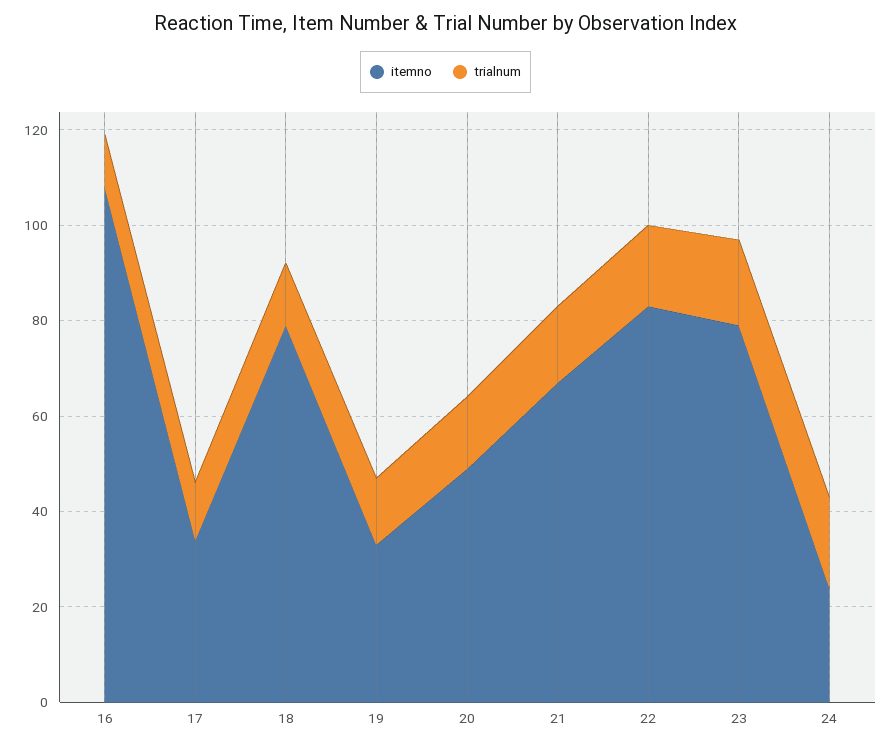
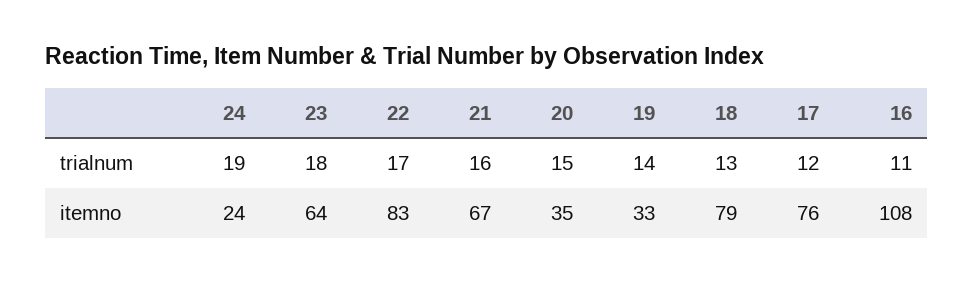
itemno, 17: 35 -> 76
itemno, 20: 50 -> 35
itemno, 23: 80 -> 64

